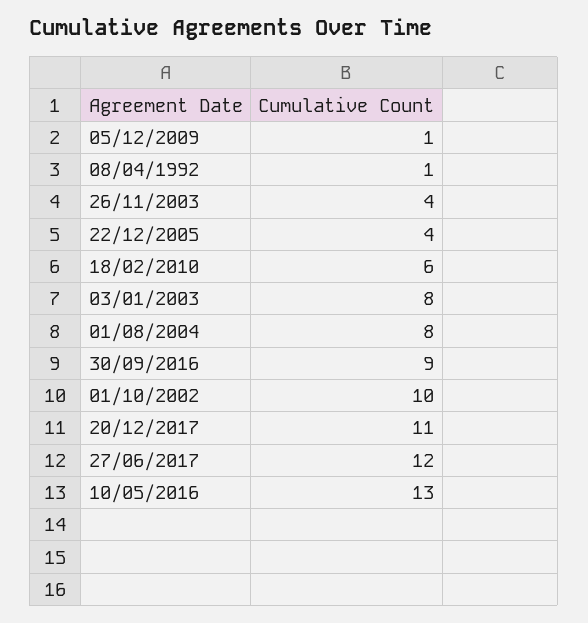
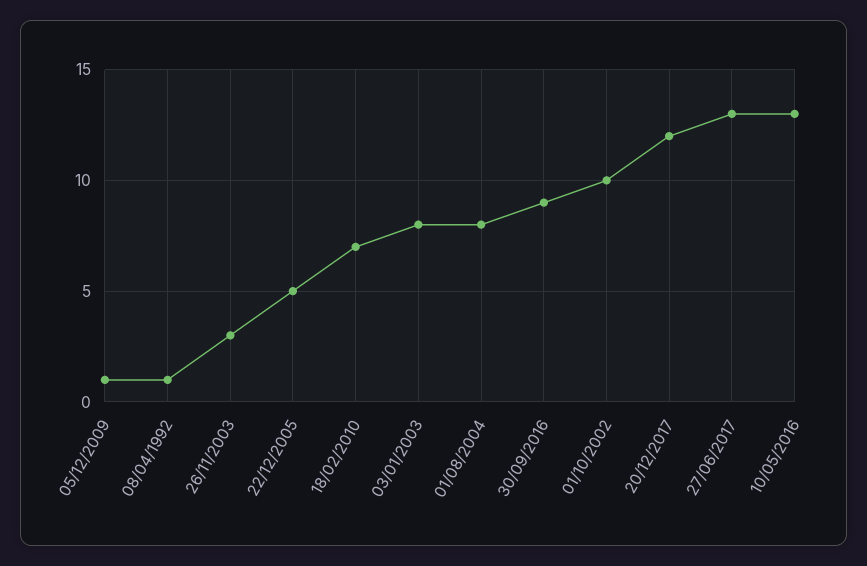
26/11/2003: 4 -> 3
22/12/2005: 4 -> 5
18/02/2010: 6 -> 7
20/12/2017: 11 -> 12
27/06/2017: 12 -> 13

